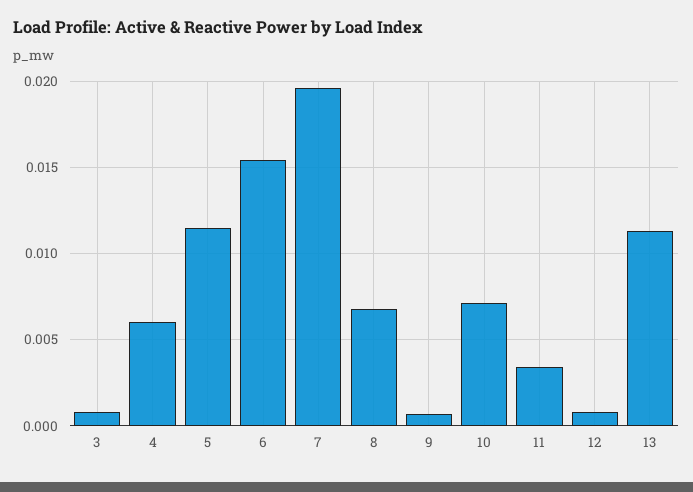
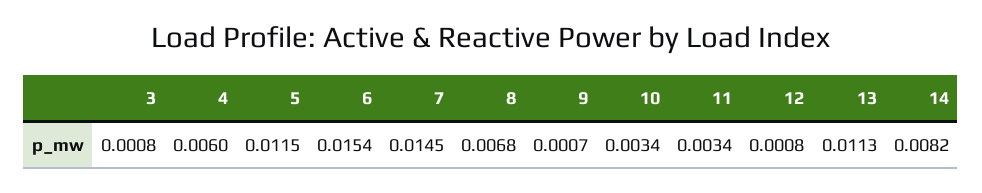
7: 0.0195 -> 0.0145
10: 0.007 -> 0.0034
14: none -> 0.0082

